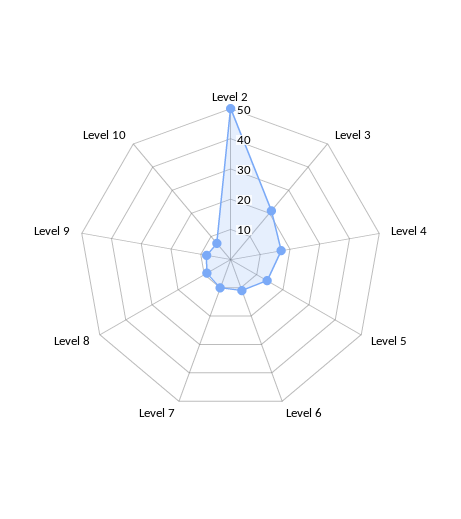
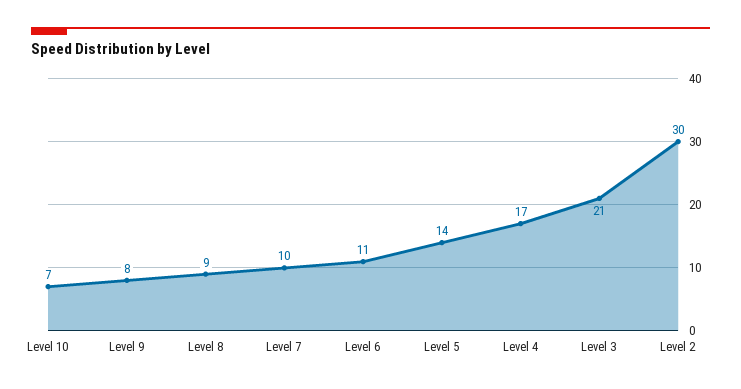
Level 2: 50 -> 30

